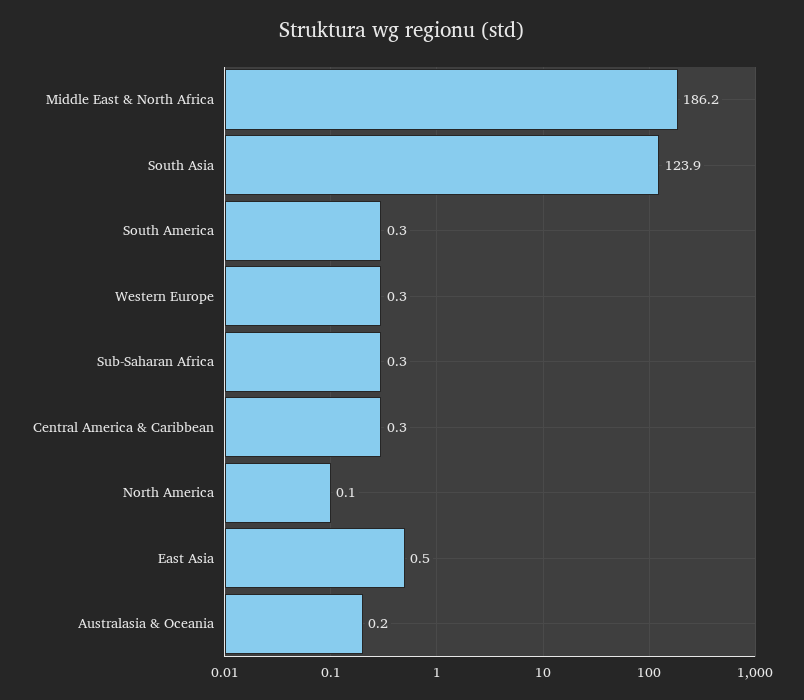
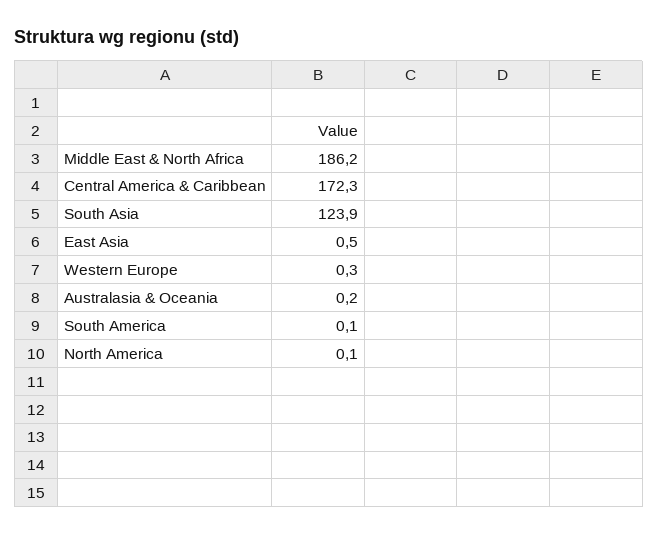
South America: 0.3 -> 0.1
Sub-Saharan Africa: 0.3 -> none
Central America & Caribbean: 0.3 -> 172.3

